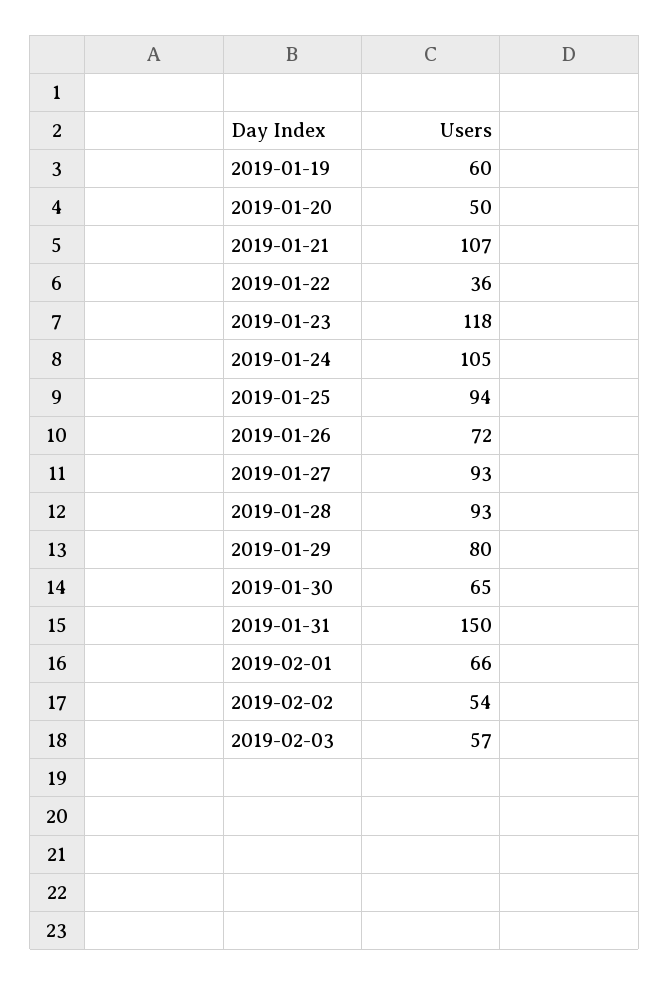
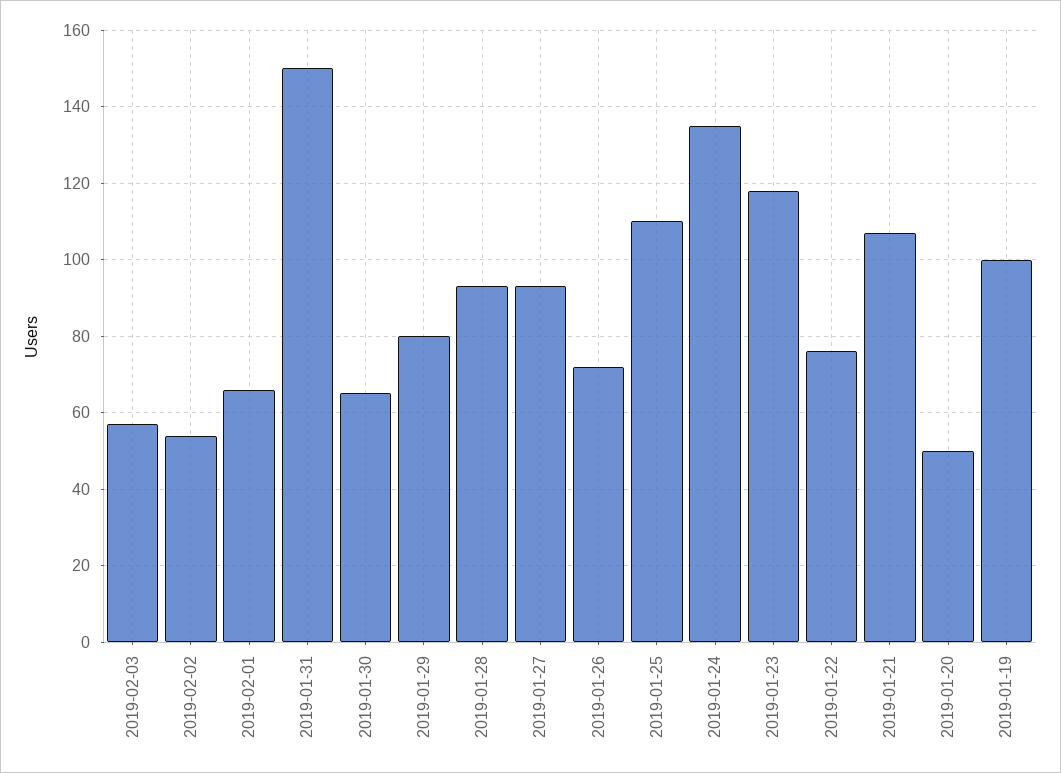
2019-01-19: 60 -> 100
2019-01-22: 36 -> 75
2019-01-24: 105 -> 135
2019-01-25: 94 -> 110

